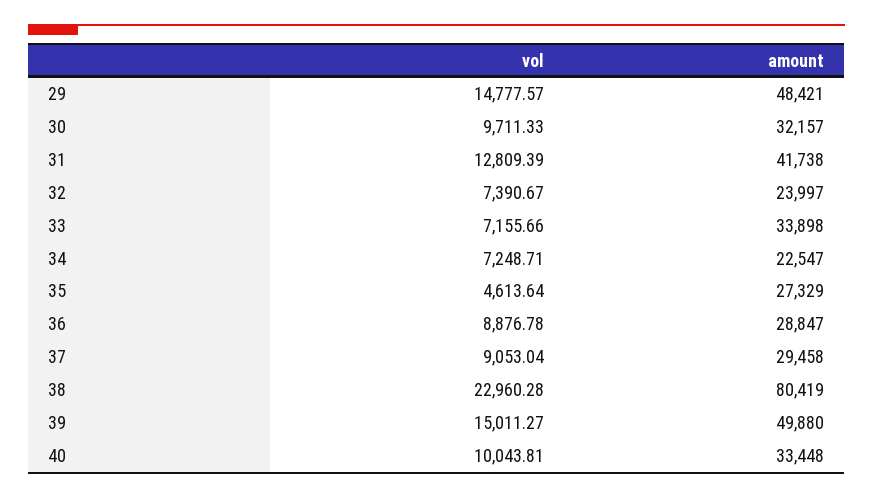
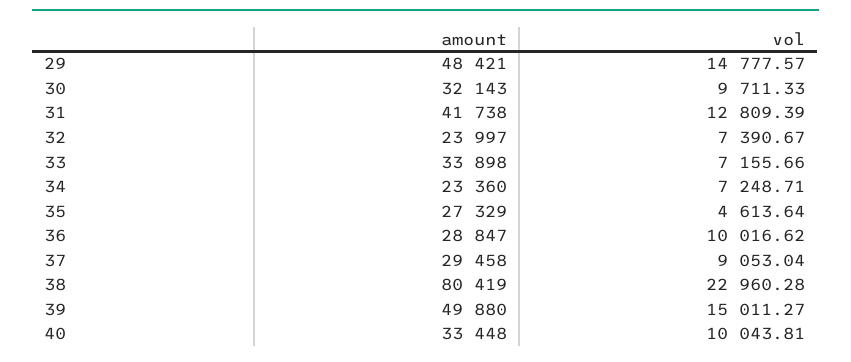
amount, 30: 32157 -> 32143
amount, 34: 22547 -> 23360
vol, 36: 8876.78 -> 10016.62

